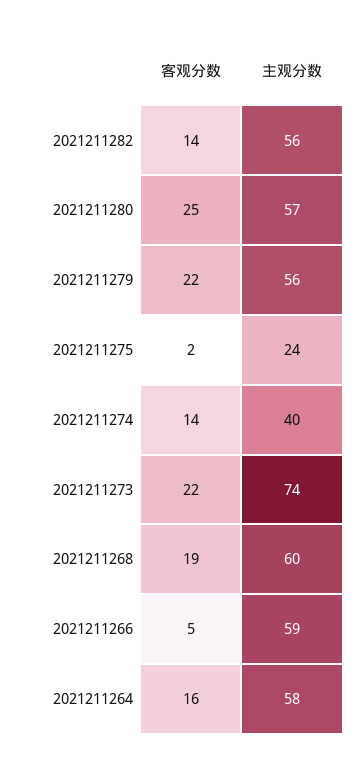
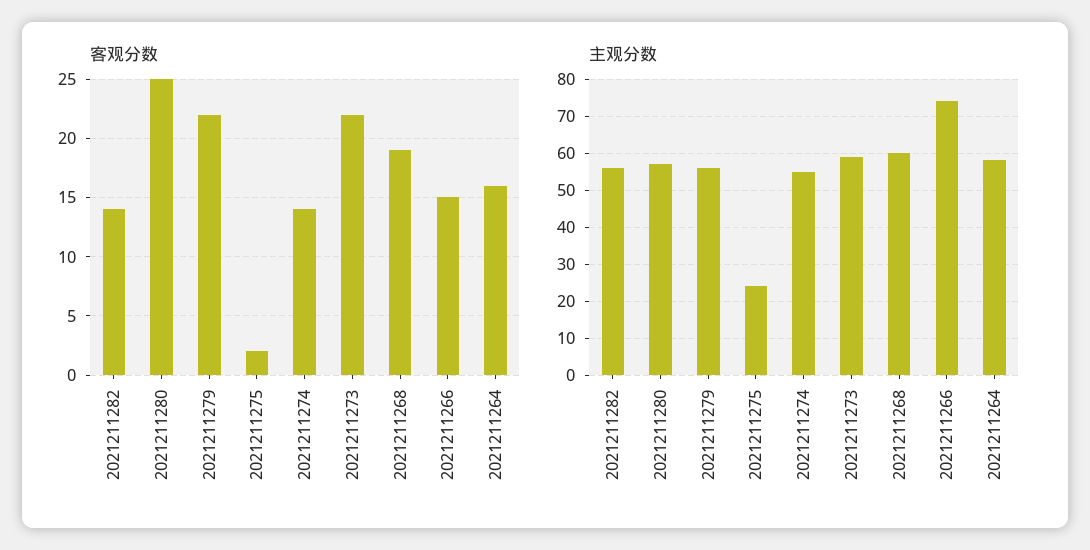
主观分数, 2021211274: 40 -> 55
主观分数, 2021211273: 74 -> 60
客观分数, 2021211266: 5 -> 15
主观分数, 2021211266: 59 -> 75

